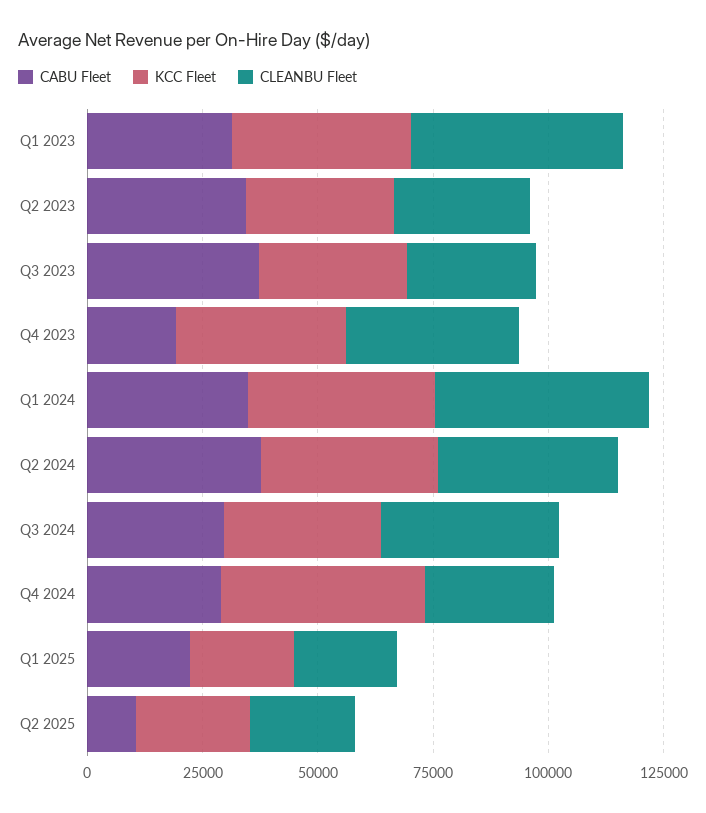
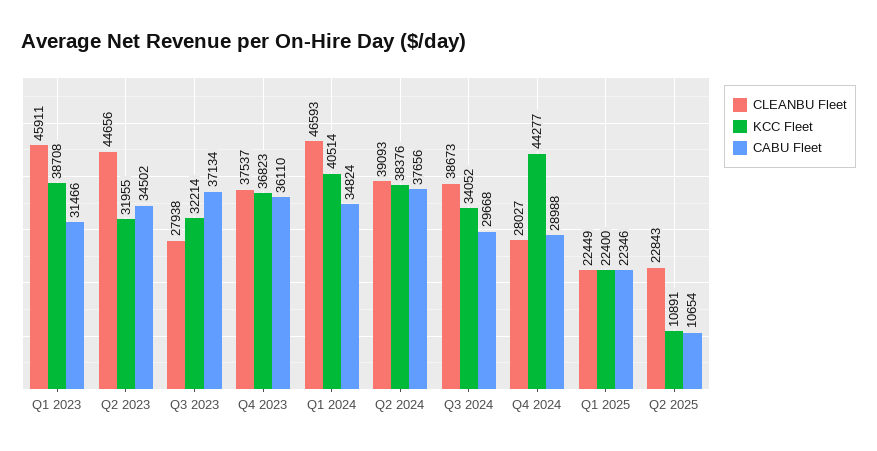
CLEANBU Fleet, Q2 2023: 30000 -> 44656
CABU Fleet, Q4 2023: 20000 -> 36110
KCC Fleet, Q2 2025: 25000 -> 10891

